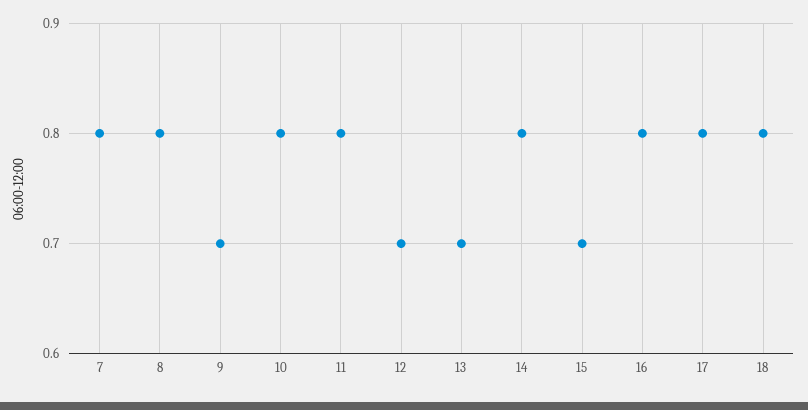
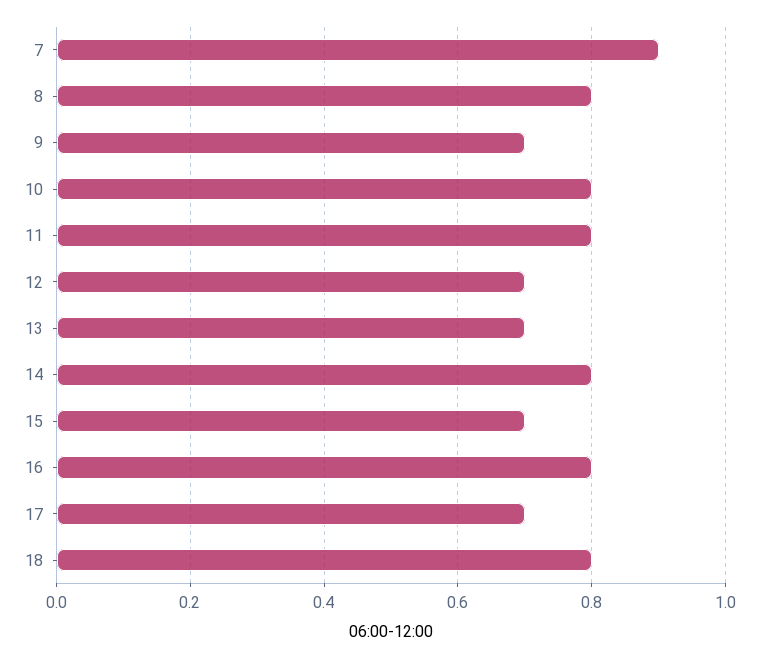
7: 0.8 -> 0.9
17: 0.8 -> 0.7

